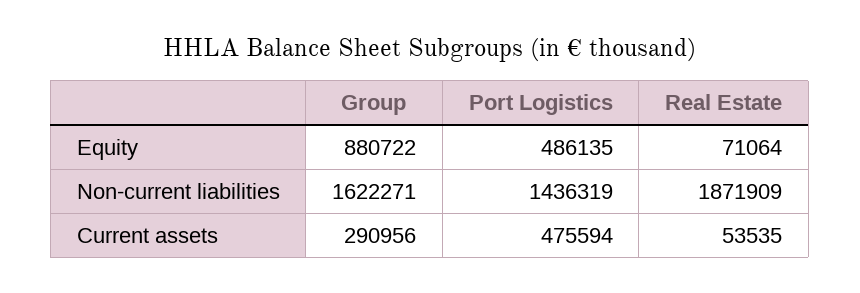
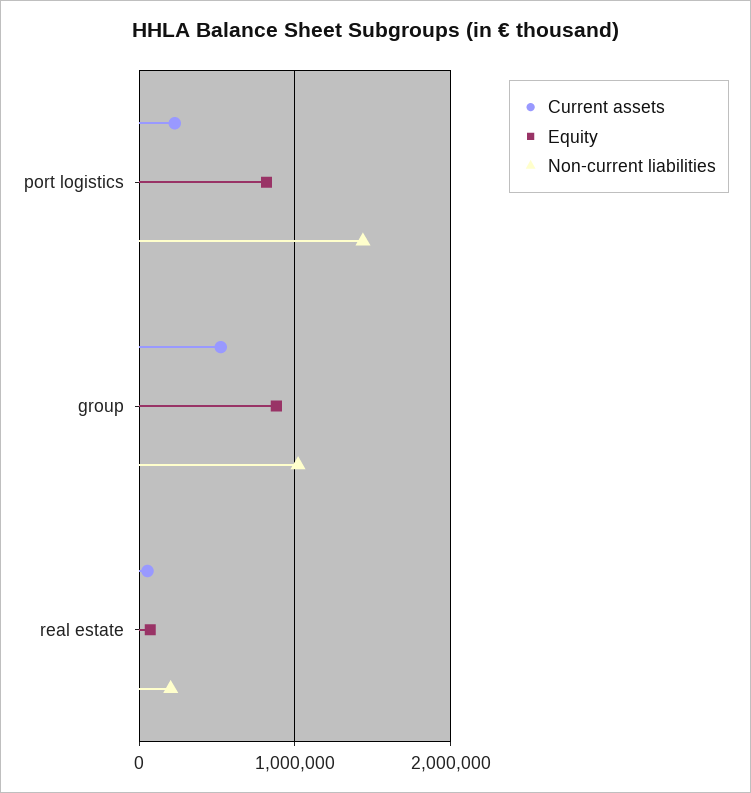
Equity, Port Logistics: 486135 -> 800000
Non-current liabilities, Group: 1622271 -> 1000000
Non-current liabilities, Real Estate: 1871909 -> 200000
Current assets, Group: 290956 -> 500000
Current assets, Port Logistics: 475594 -> 200000

